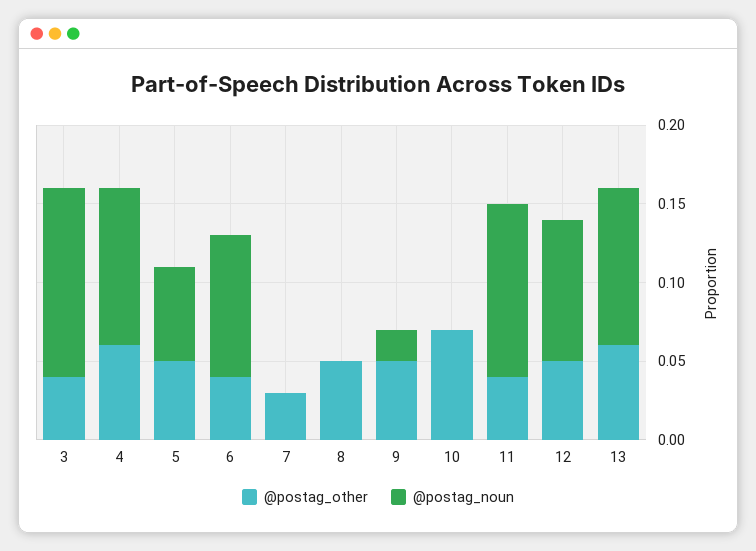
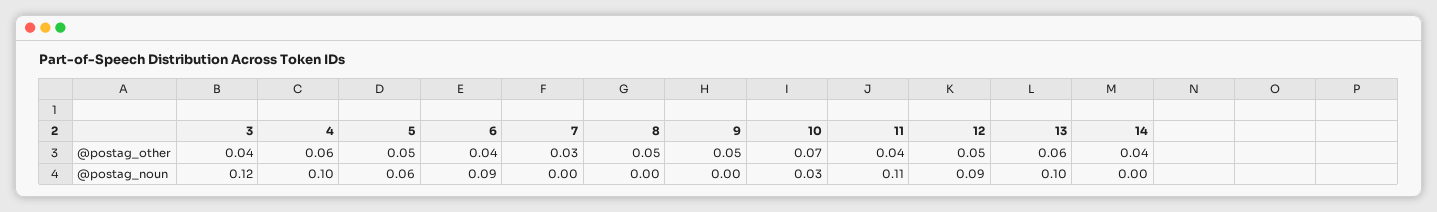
@postag_noun, 9: 0.02 -> 0
@postag_noun, 10: 0 -> 0.03
@postag_other, 14: none -> 0.04
@postag_noun, 14: none -> 0

